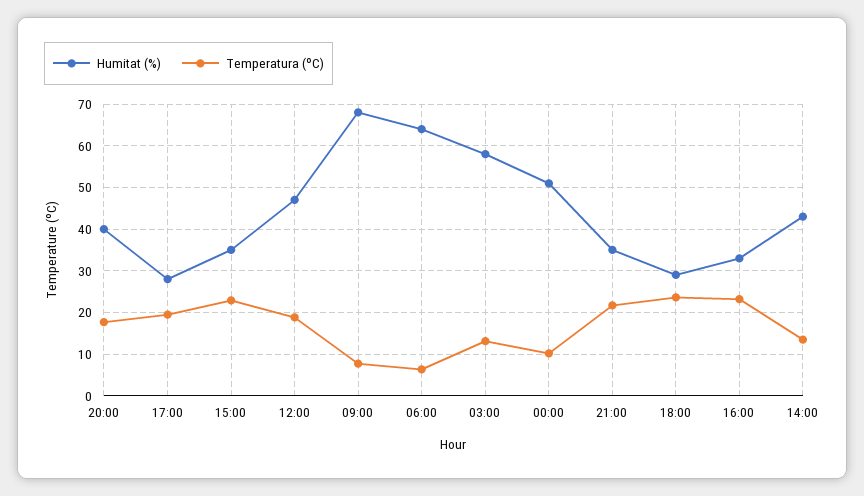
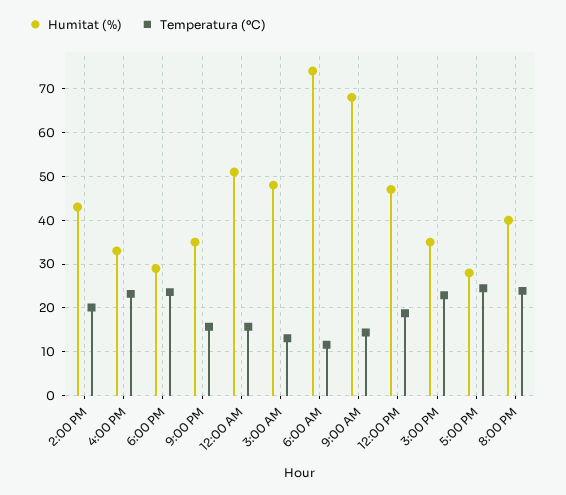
Temperatura (ºC), 20:00: 18 -> 24
Temperatura (ºC), 17:00: 20 -> 24
Temperatura (ºC), 09:00: 8 -> 14
Humitat (%), 06:00: 64 -> 74
Temperatura (ºC), 06:00: 6 -> 12
Humitat (%), 03:00: 58 -> 48
Temperatura (ºC), 00:00: 10 -> 16
Temperatura (ºC), 21:00: 22 -> 16
Temperatura (ºC), 14:00: 14 -> 20

